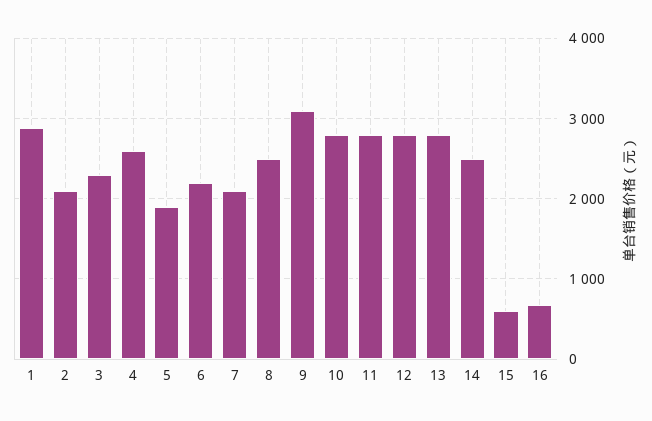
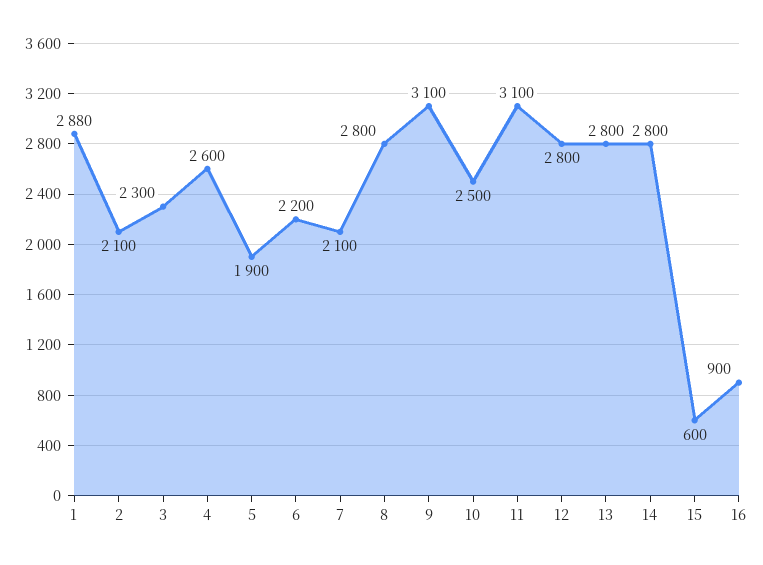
8: 2500 -> 2800
10: 2800 -> 2500
11: 2800 -> 3100
14: 2500 -> 2800
16: 700 -> 900

